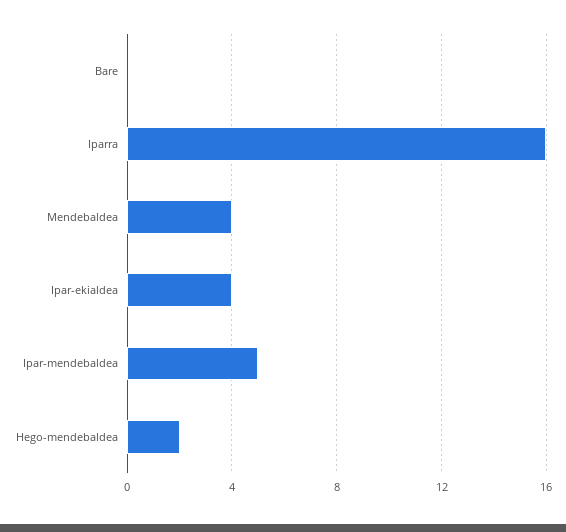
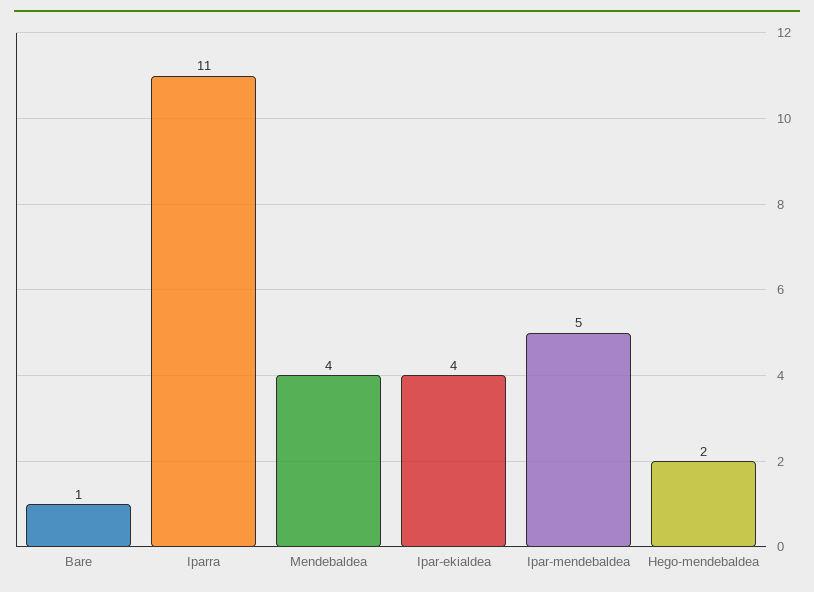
Bare: 0 -> 1
Iparra: 16 -> 11

